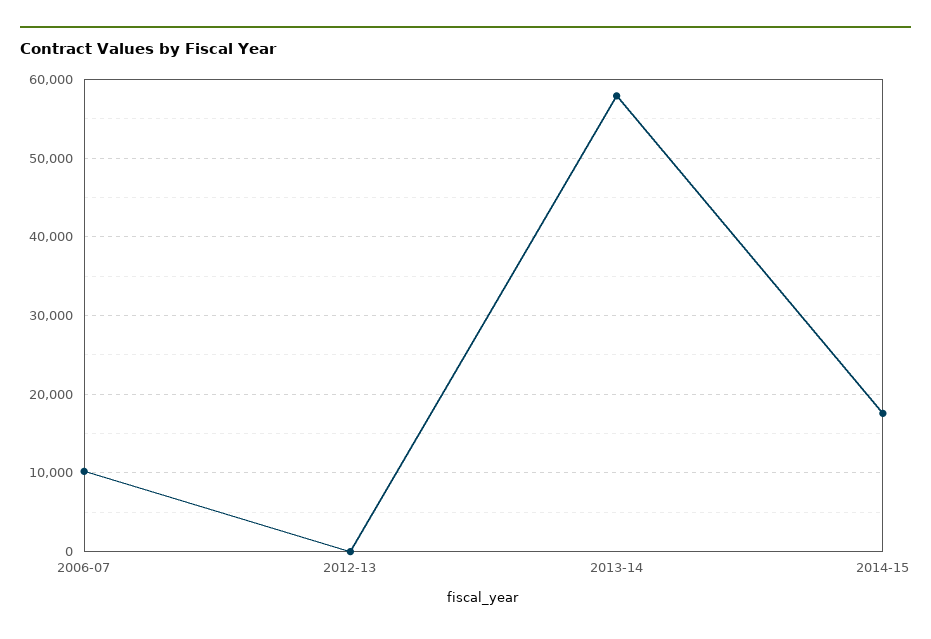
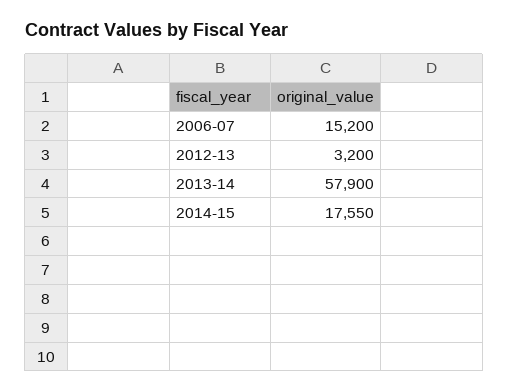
2006-07: 10000 -> 15200
2012-13: 0 -> 3200

